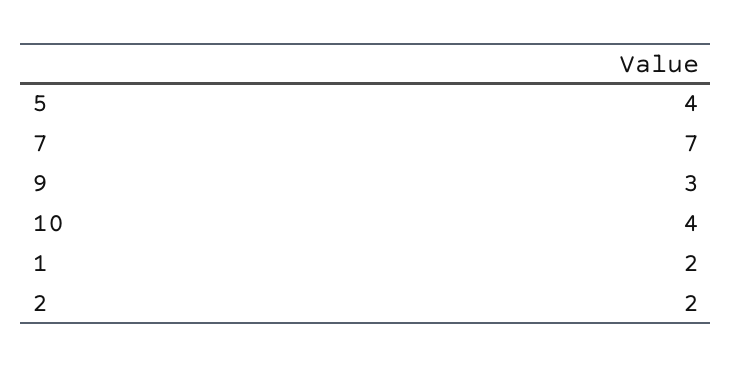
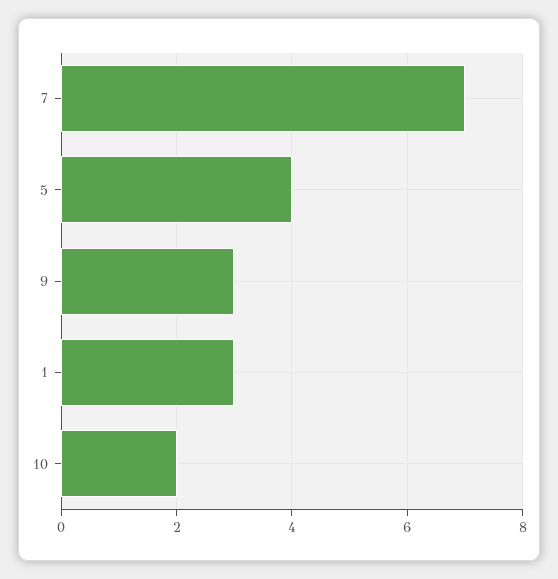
10: 4 -> 2
1: 2 -> 3
2: 2 -> none

